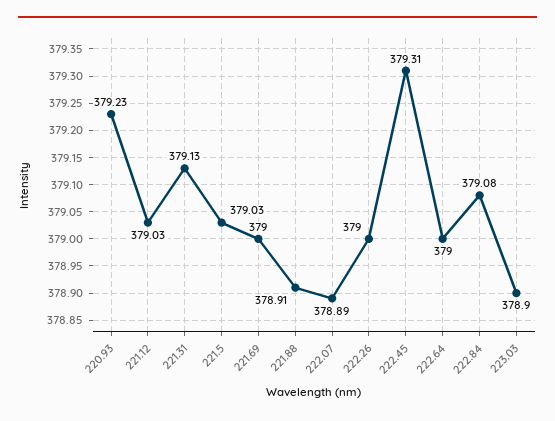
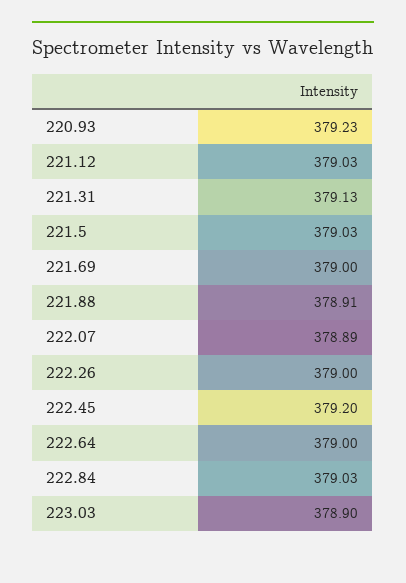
222.45: 379.31 -> 379.2
222.84: 379.08 -> 379.03

